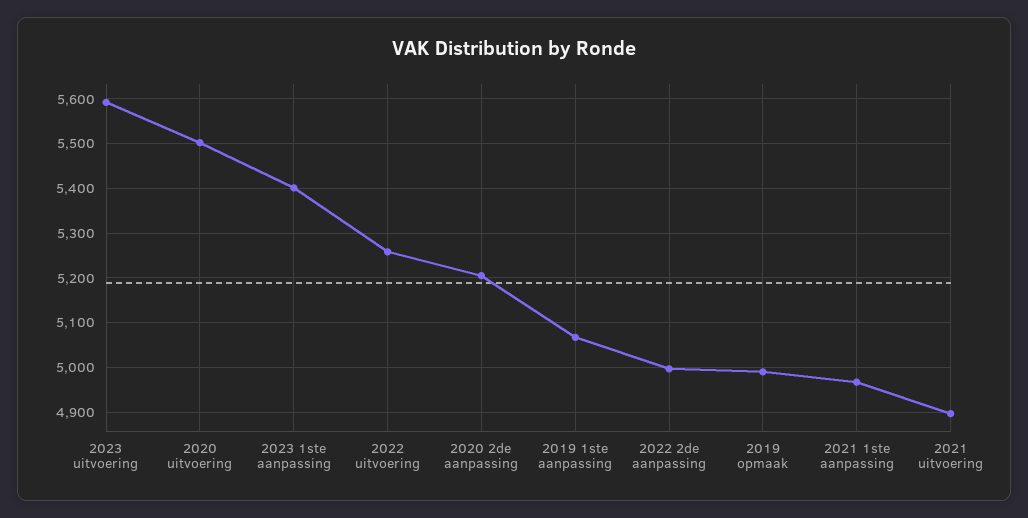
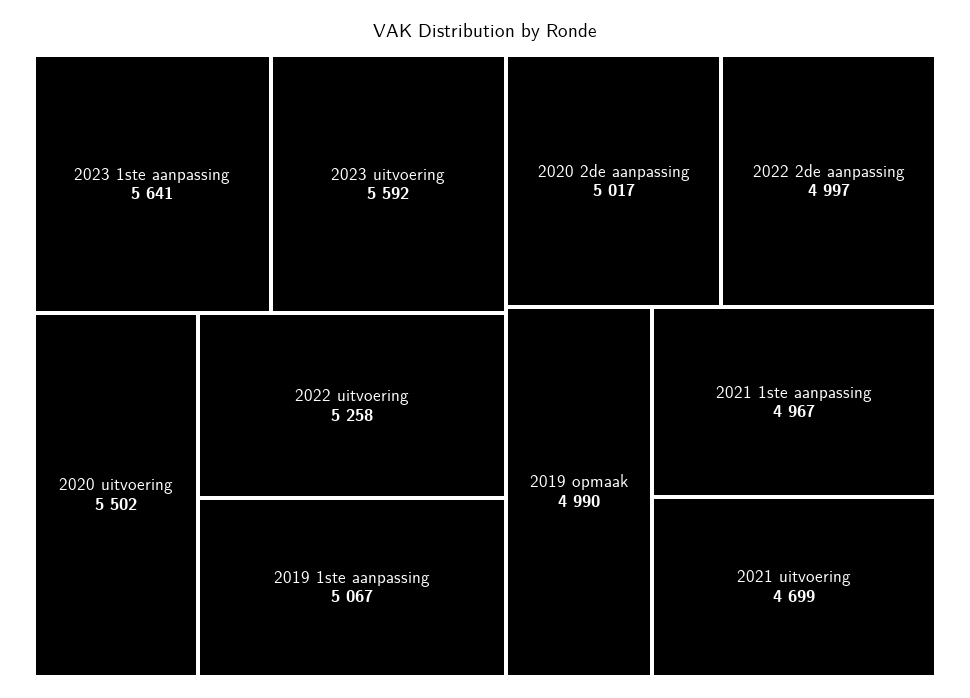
2023 1ste aanpassing: 5400 -> 5641
2020 2de aanpassing: 5200 -> 5017
2021 uitvoering: 4900 -> 4699

